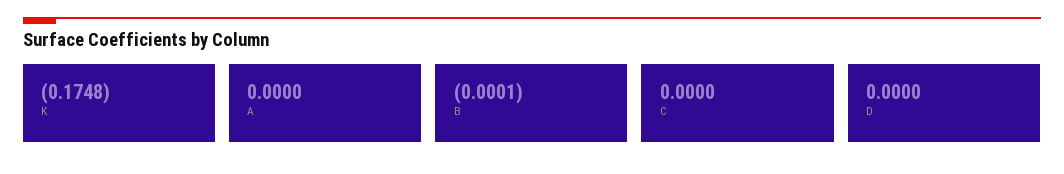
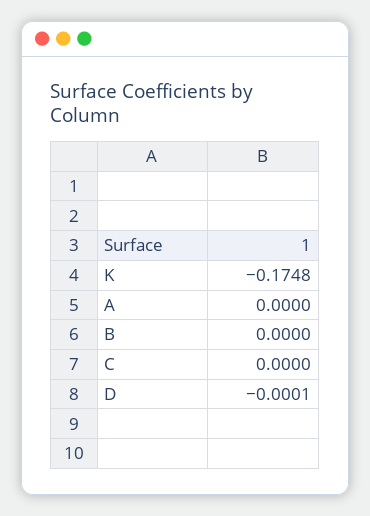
B: -0.0001 -> 0
D: 0 -> -0.0001

